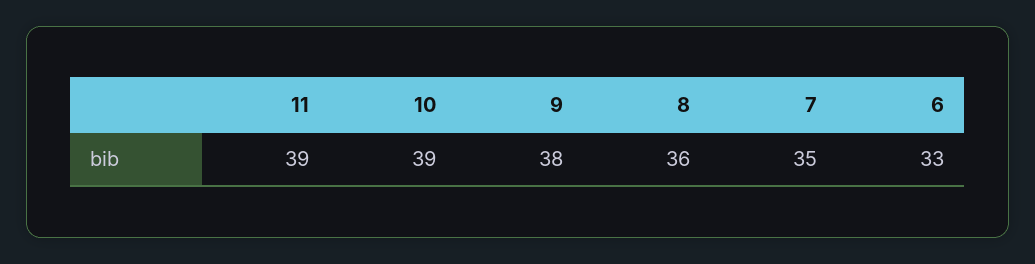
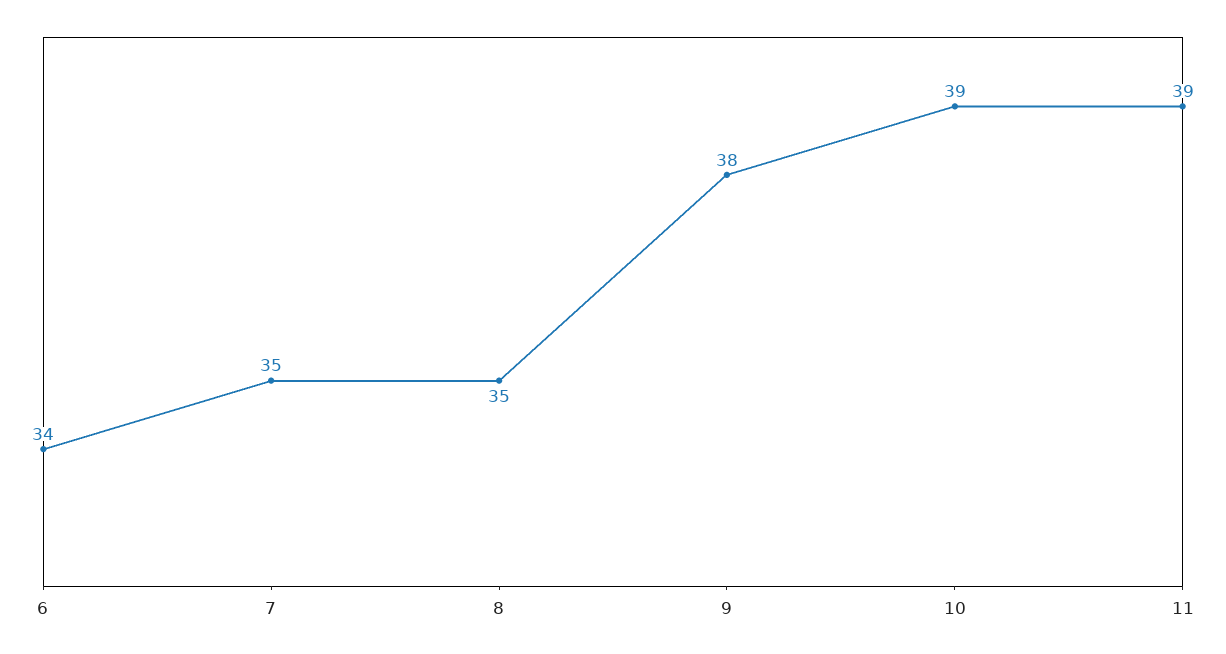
8: 36 -> 35
6: 33 -> 34

